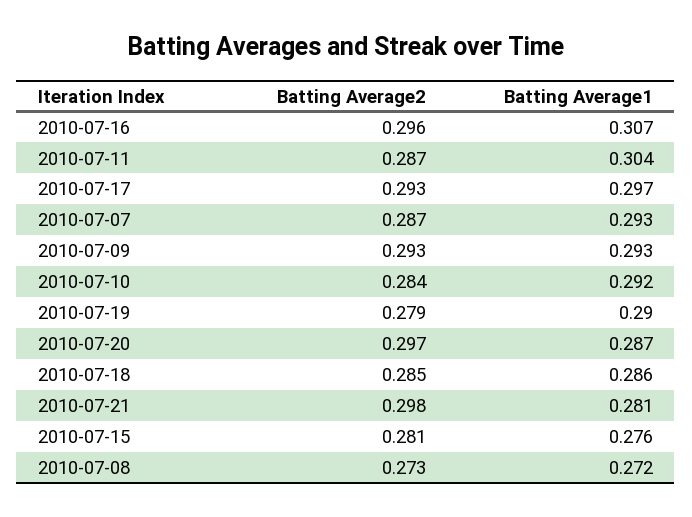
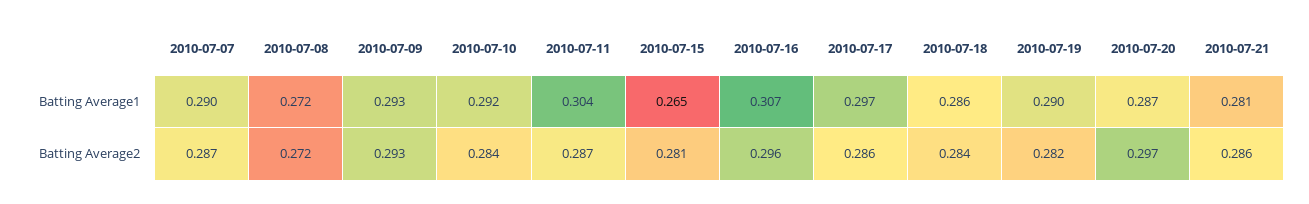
Batting Average2, 2010-07-17: 0.293 -> 0.286
Batting Average1, 2010-07-07: 0.293 -> 0.29
Batting Average2, 2010-07-19: 0.279 -> 0.282
Batting Average2, 2010-07-18: 0.285 -> 0.284
Batting Average2, 2010-07-21: 0.298 -> 0.286
Batting Average1, 2010-07-15: 0.276 -> 0.265
Batting Average2, 2010-07-08: 0.273 -> 0.272

